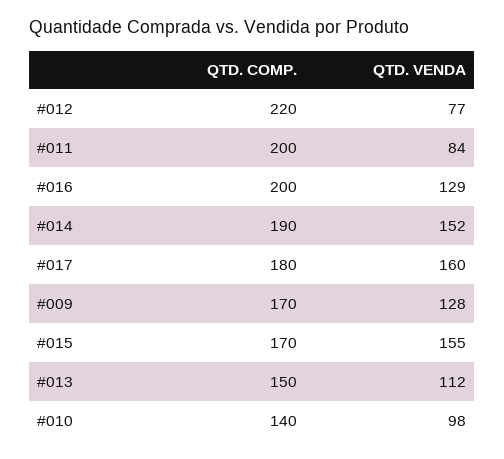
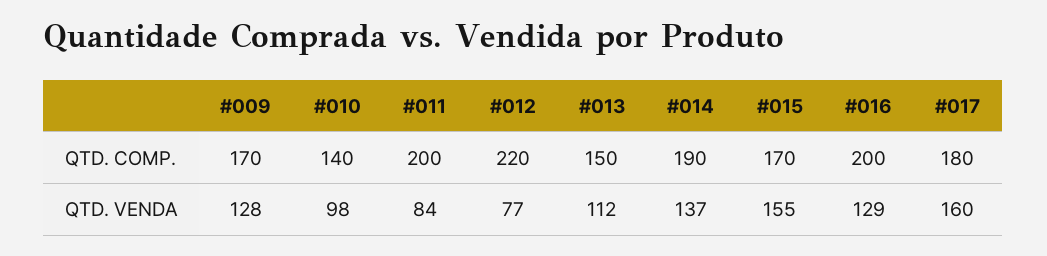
QTD. VENDA, #014: 152 -> 137

